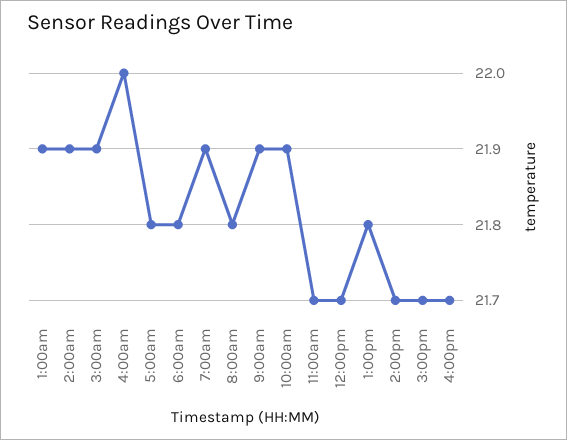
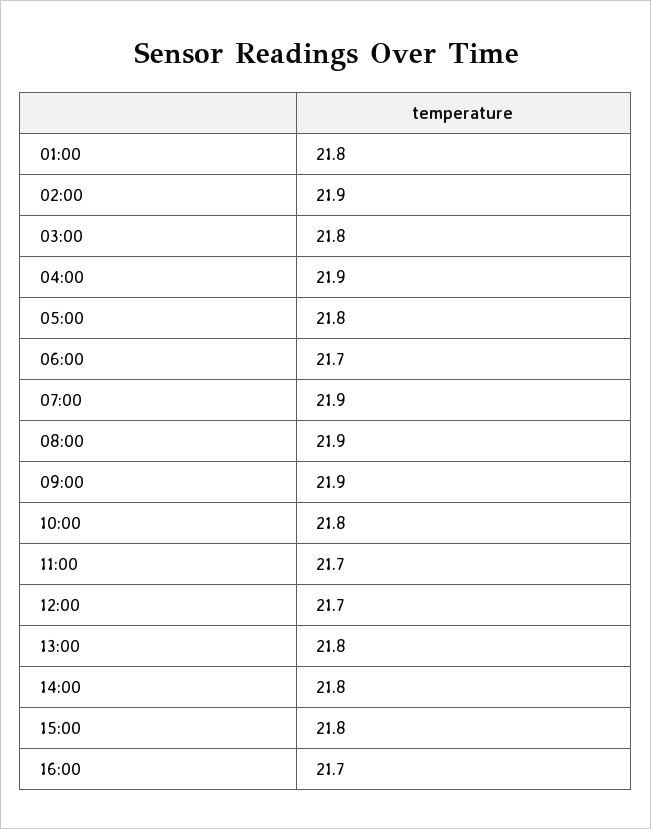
1:00am: 21.9 -> 21.8
3:00am: 21.9 -> 21.8
4:00am: 22 -> 21.9
6:00am: 21.8 -> 21.7
8:00am: 21.8 -> 21.9
10:00am: 21.9 -> 21.8
2:00pm: 21.7 -> 21.8
3:00pm: 21.7 -> 21.8

